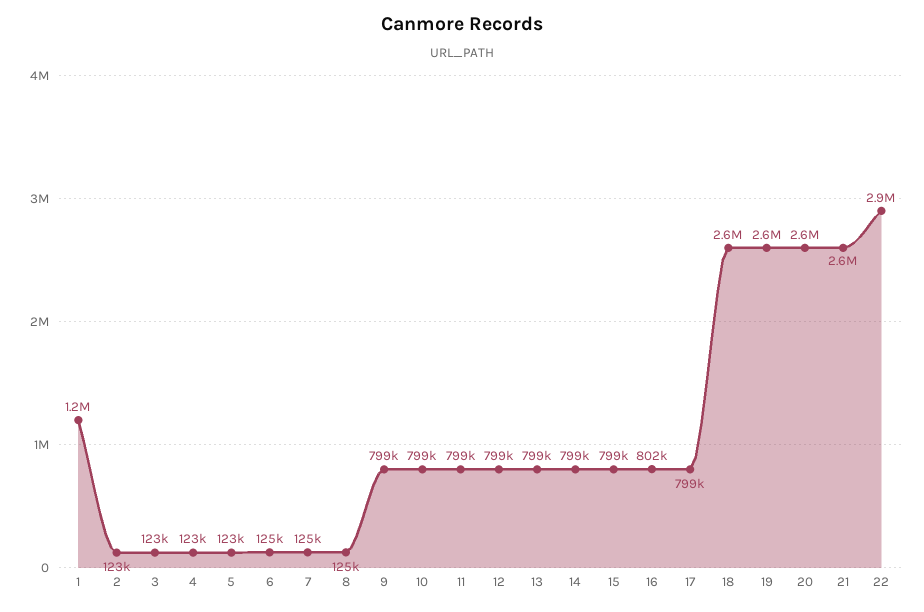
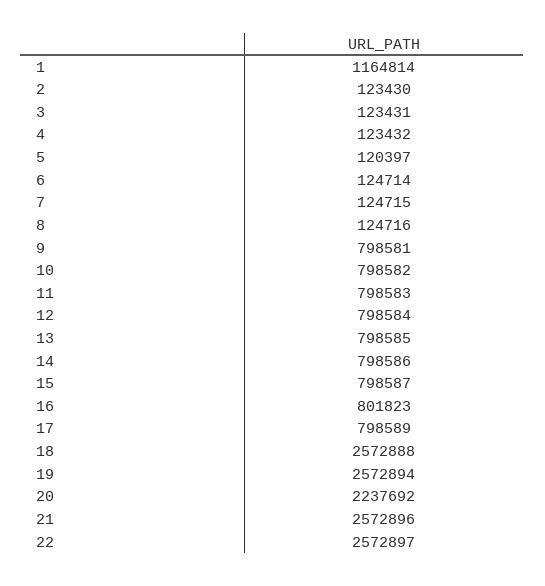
5: 123000 -> 120397
20: 2600000 -> 2237692
22: 2900000 -> 2572897

